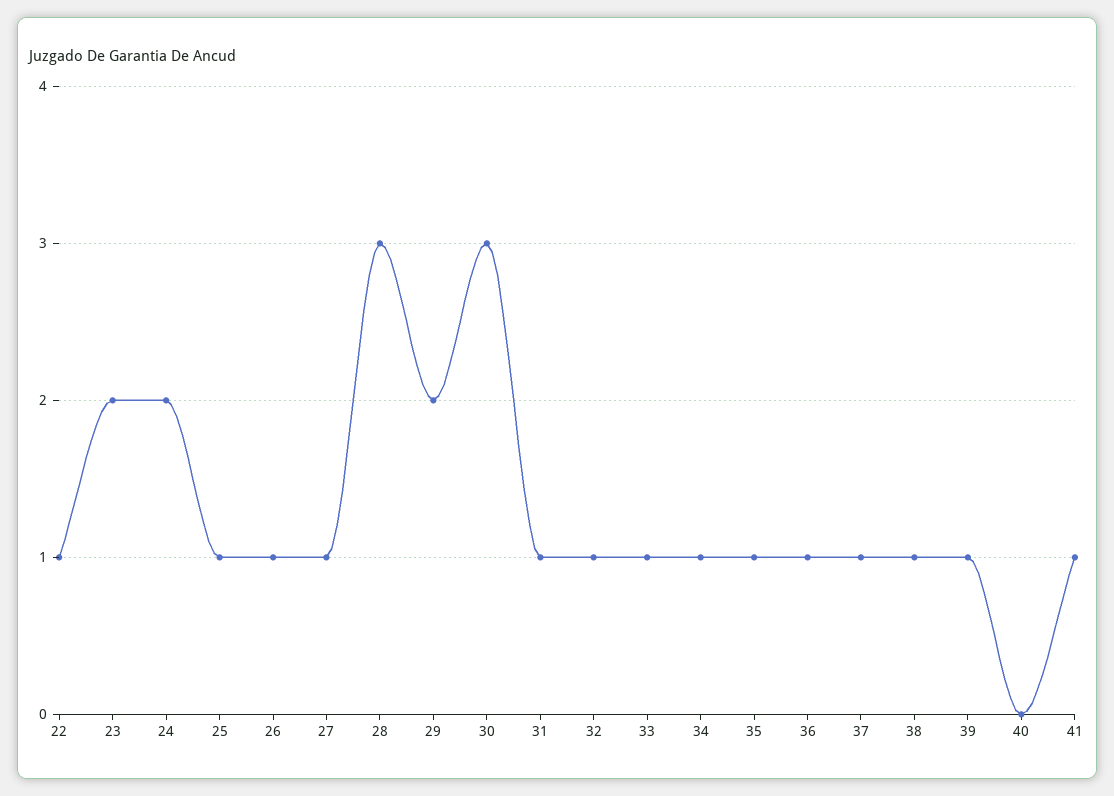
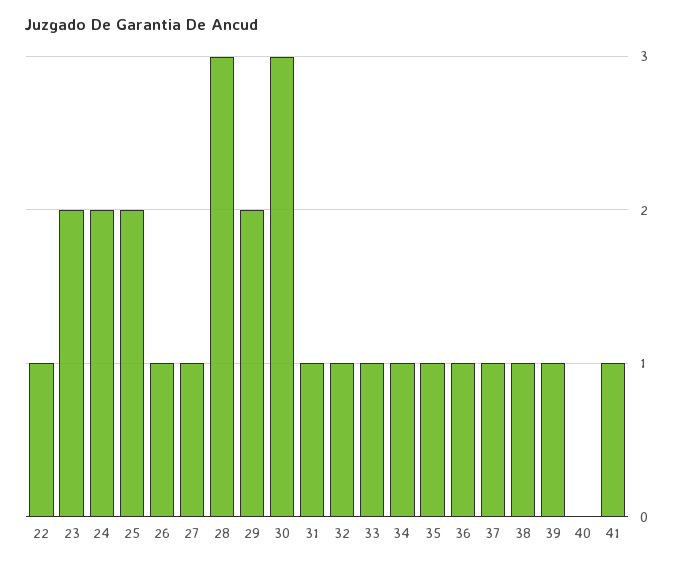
25: 1 -> 2

